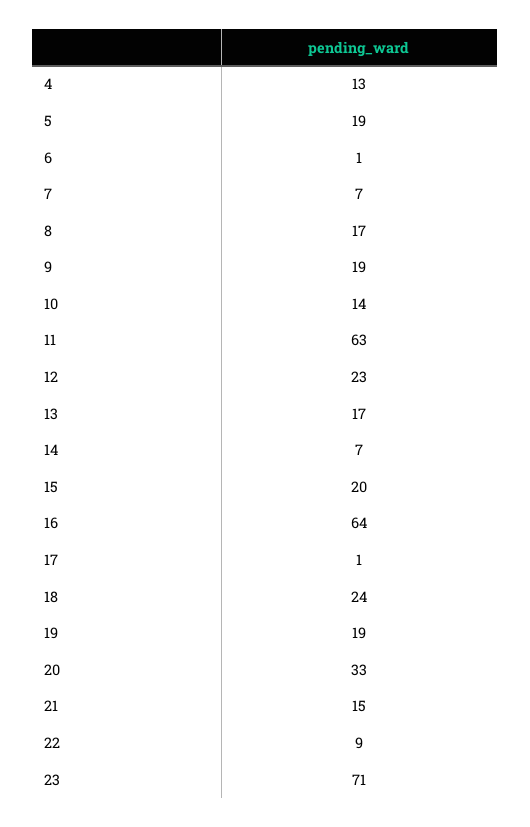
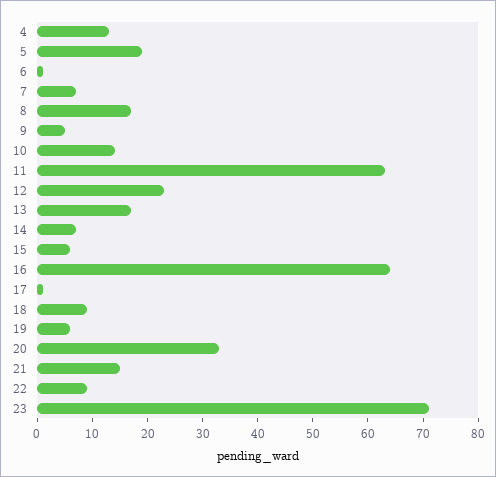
9: 19 -> 5
15: 20 -> 5
18: 24 -> 10
19: 19 -> 5

